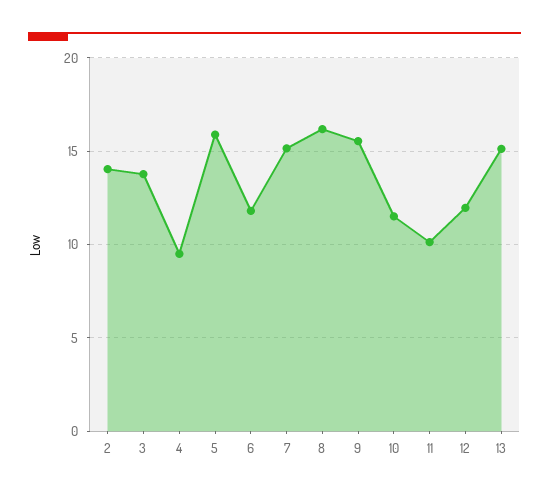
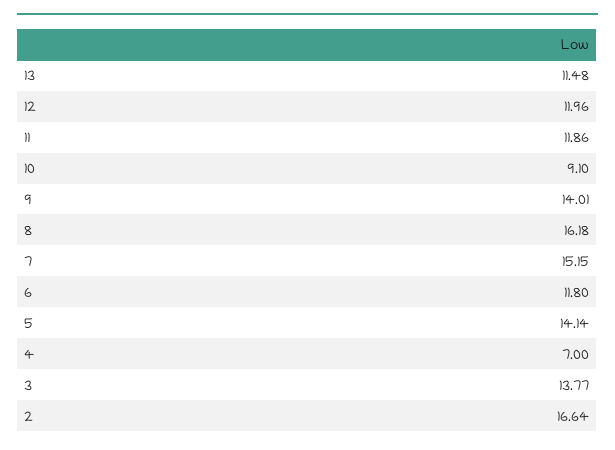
2: 14 -> 16.64
4: 9.5 -> 7
5: 16 -> 14.14
9: 15.5 -> 14.01
10: 11.5 -> 9.1
11: 10 -> 11.86
13: 15 -> 11.48

